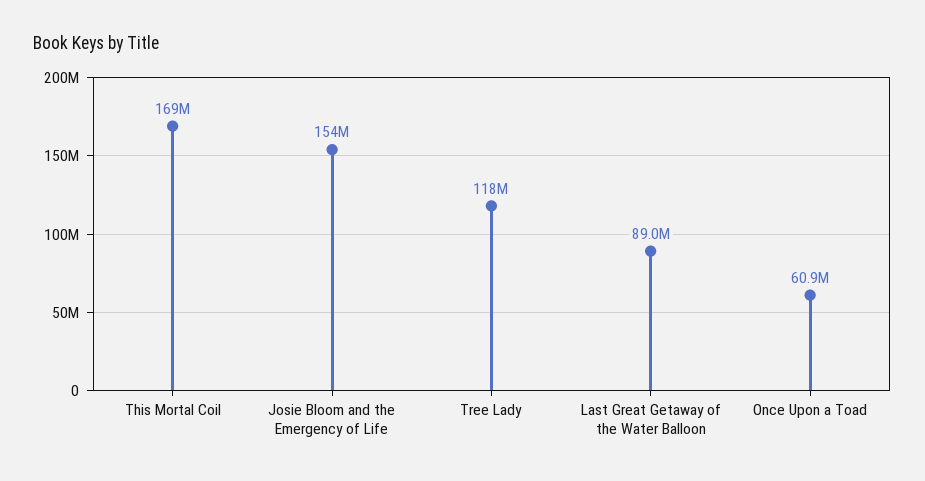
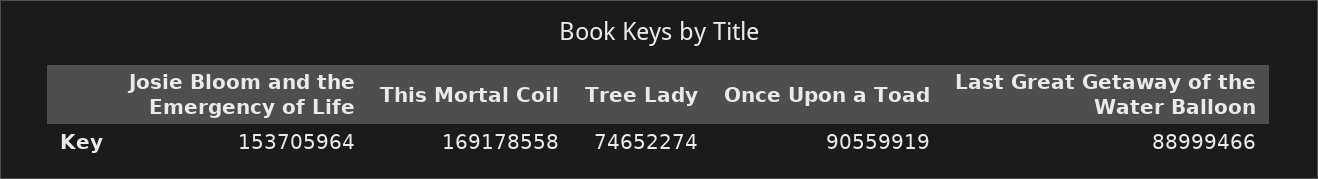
Tree Lady: 118000000 -> 74652274
Once Upon a Toad: 60900000 -> 90559919

